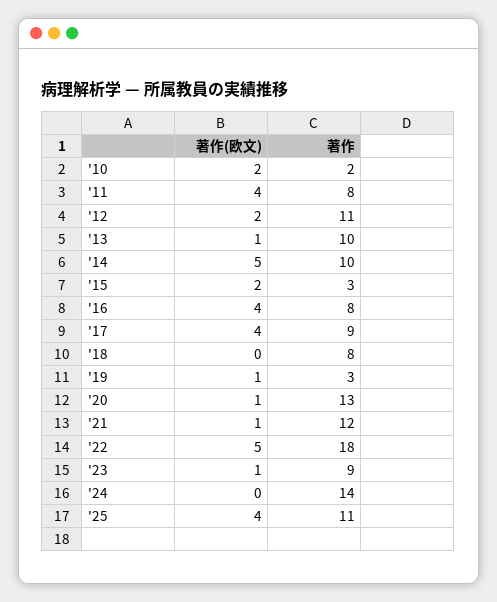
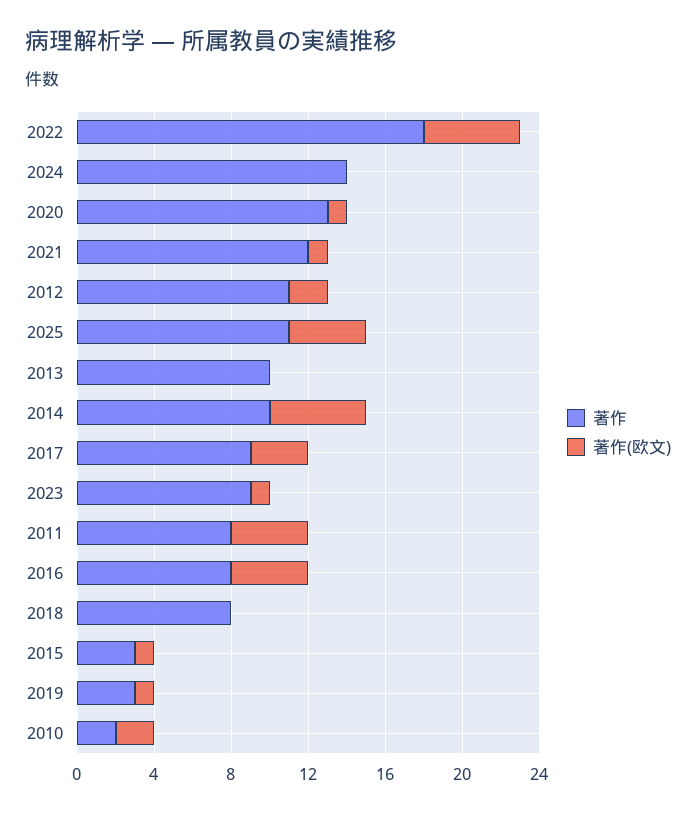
著作(欧文), '13: 1 -> 0
著作(欧文), '15: 2 -> 1
著作(欧文), '17: 4 -> 3

